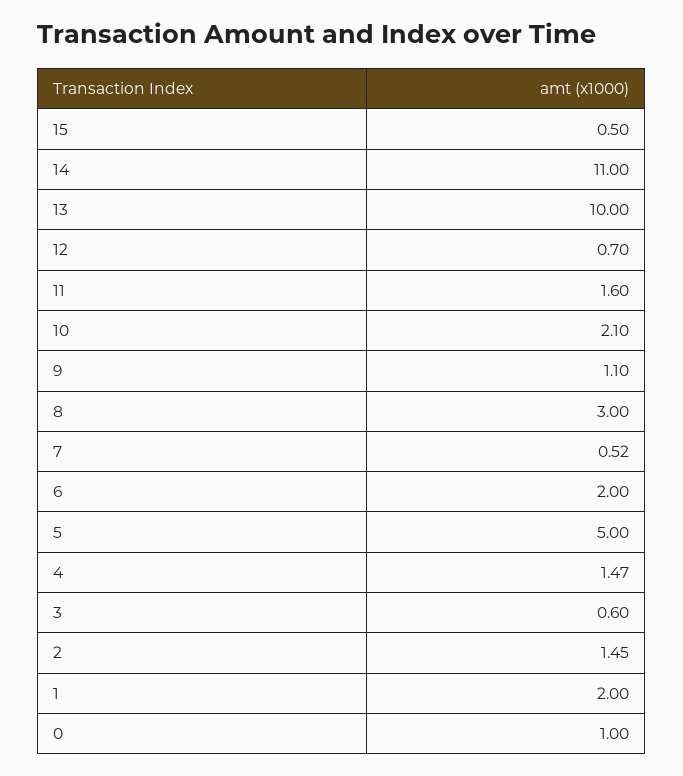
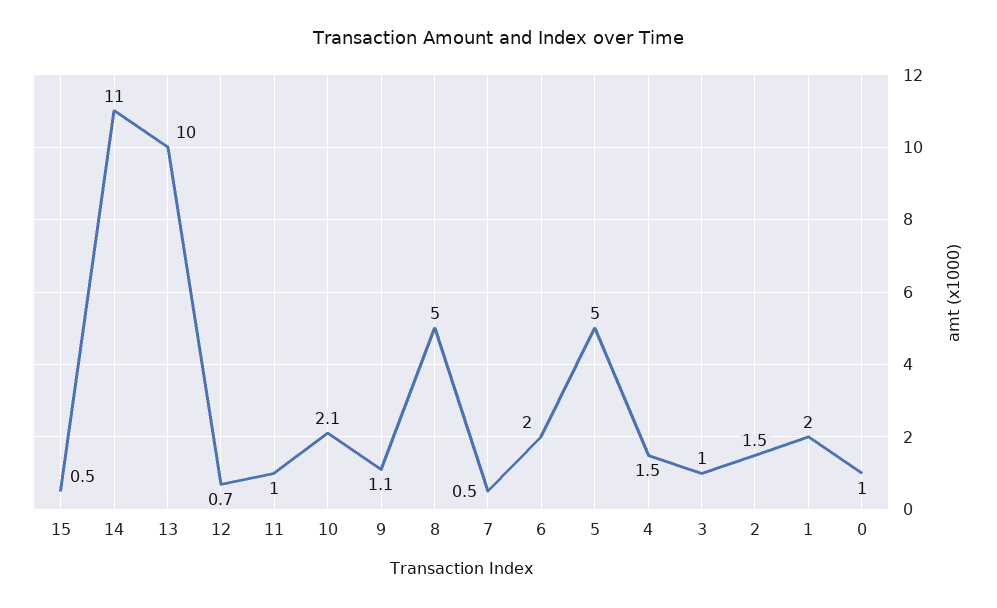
11: 1.6 -> 1
8: 3 -> 5
3: 0.6 -> 1

